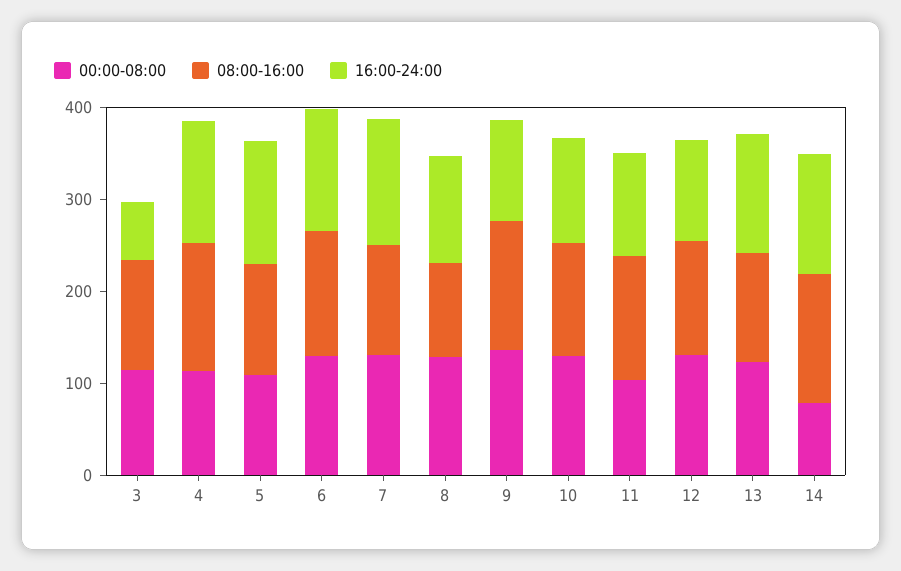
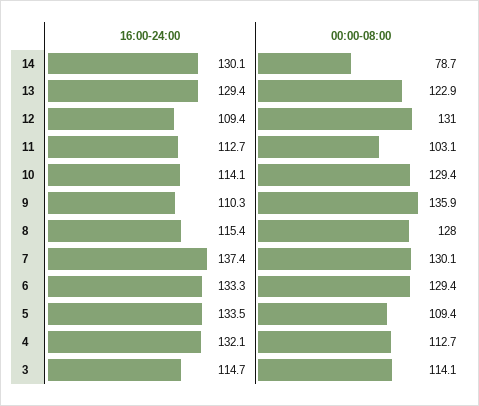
08:00-16:00, 3: 120 -> none
16:00-24:00, 3: 60 -> 114.7
08:00-16:00, 4: 140 -> none
08:00-16:00, 5: 120 -> none
08:00-16:00, 6: 140 -> none
08:00-16:00, 7: 120 -> none
08:00-16:00, 8: 100 -> none
08:00-16:00, 9: 140 -> none
08:00-16:00, 10: 120 -> none
08:00-16:00, 11: 140 -> none
08:00-16:00, 12: 120 -> none
08:00-16:00, 13: 120 -> none
08:00-16:00, 14: 140 -> none

